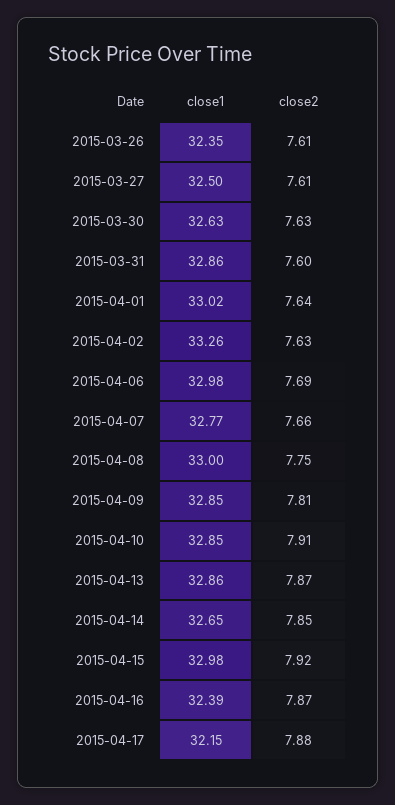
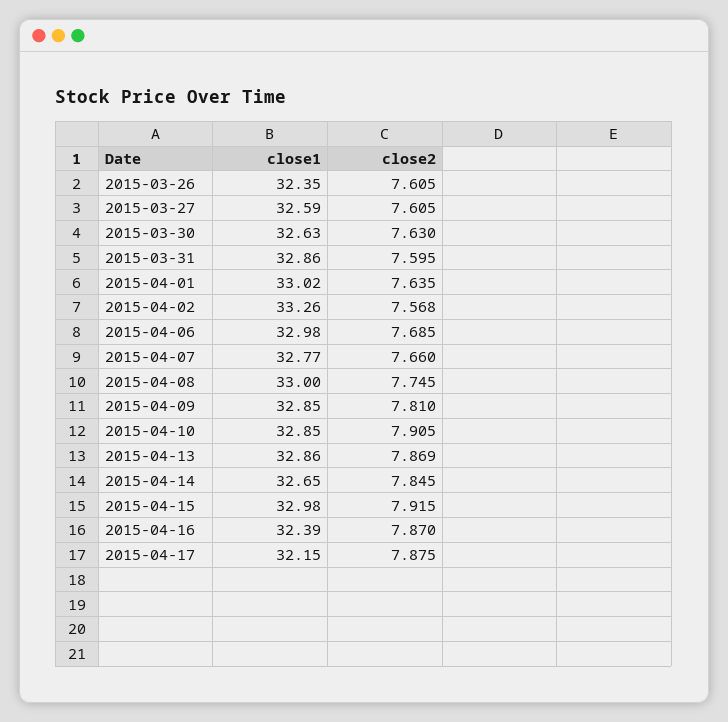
close1, 2015-03-27: 32.5 -> 32.59
close2, 2015-04-02: 7.63 -> 7.568

